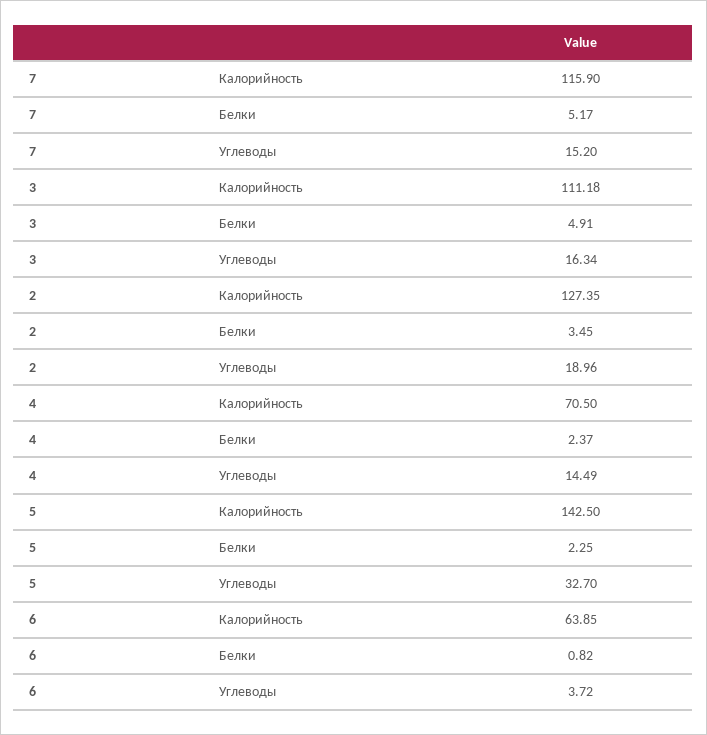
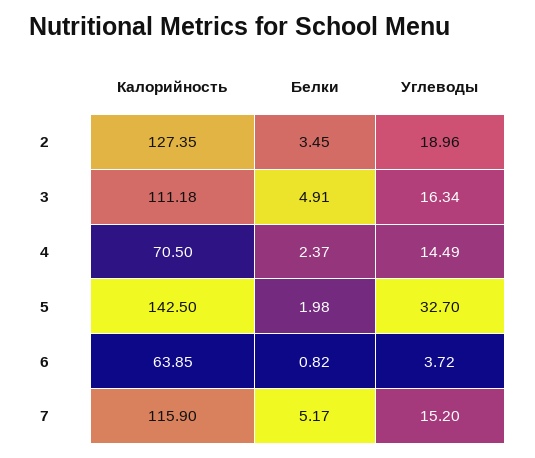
5, Белки: 2.25 -> 1.98

